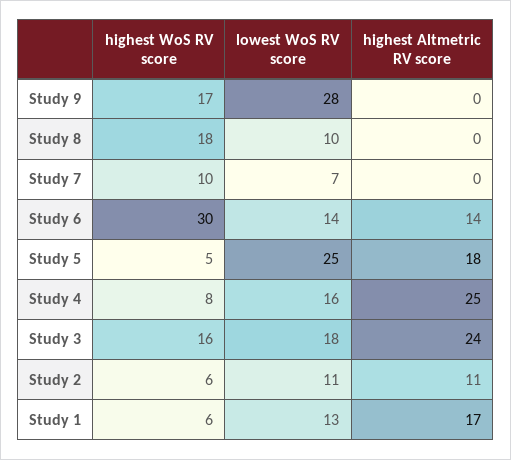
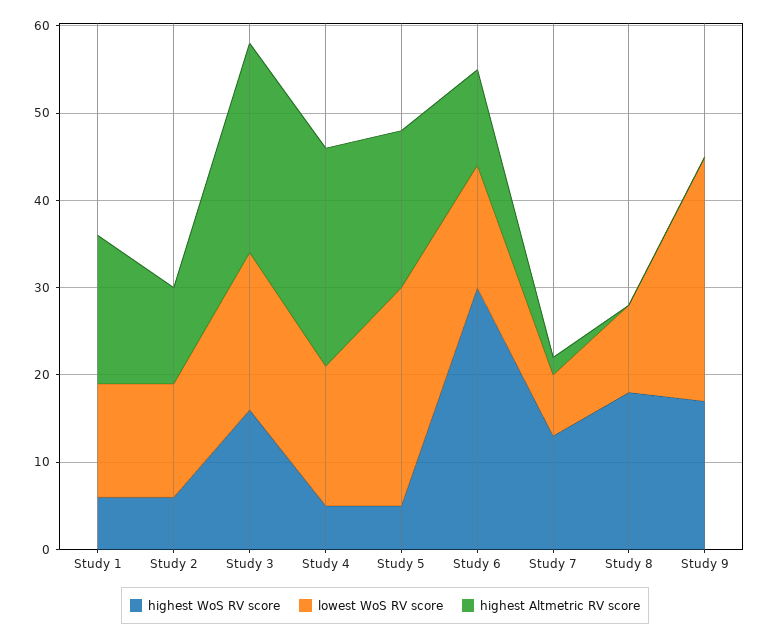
highest WoS RV score, Study 7: 10 -> 13
highest Altmetric RV score, Study 7: 0 -> 2
highest Altmetric RV score, Study 6: 14 -> 11
highest WoS RV score, Study 4: 8 -> 5
lowest WoS RV score, Study 2: 11 -> 13

